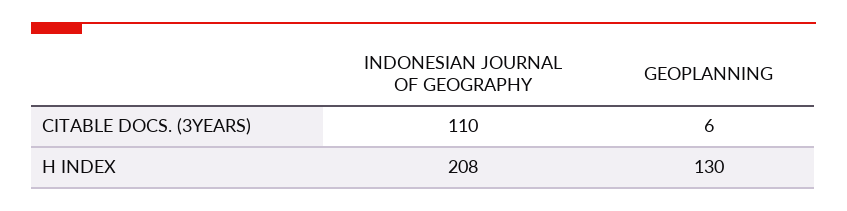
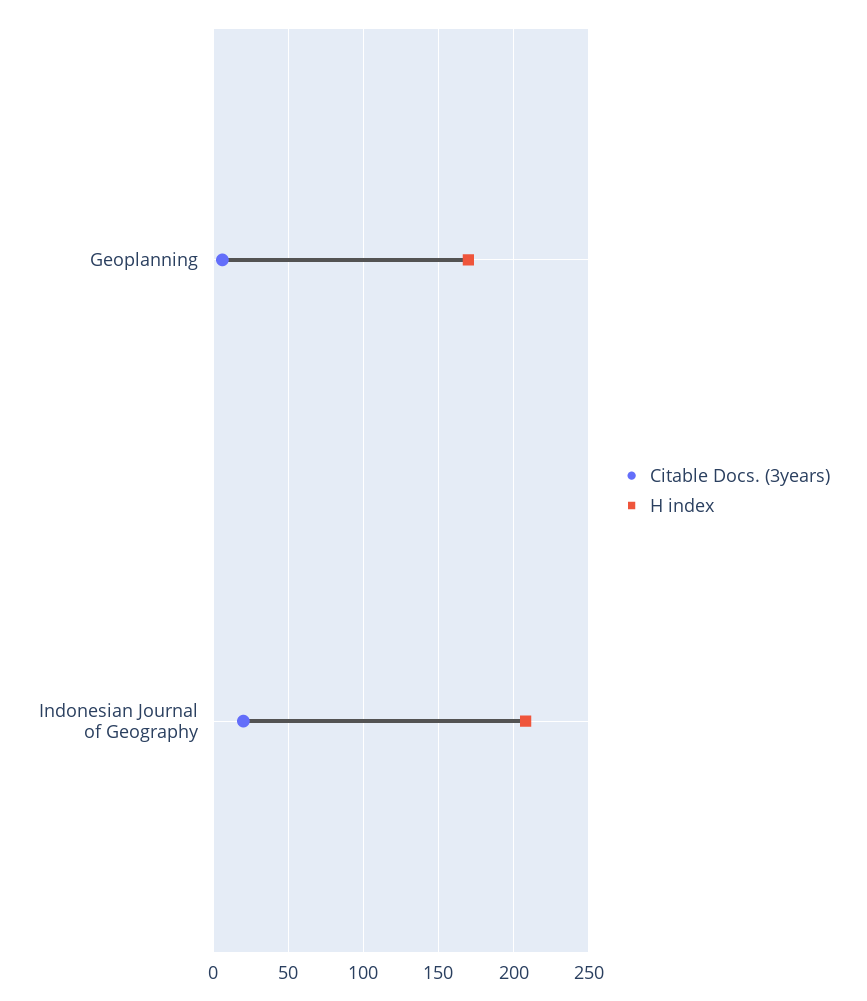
CITABLE DOCS. (3YEARS), INDONESIAN JOURNAL OF GEOGRAPHY: 110 -> 20
H INDEX, GEOPLANNING: 130 -> 170

